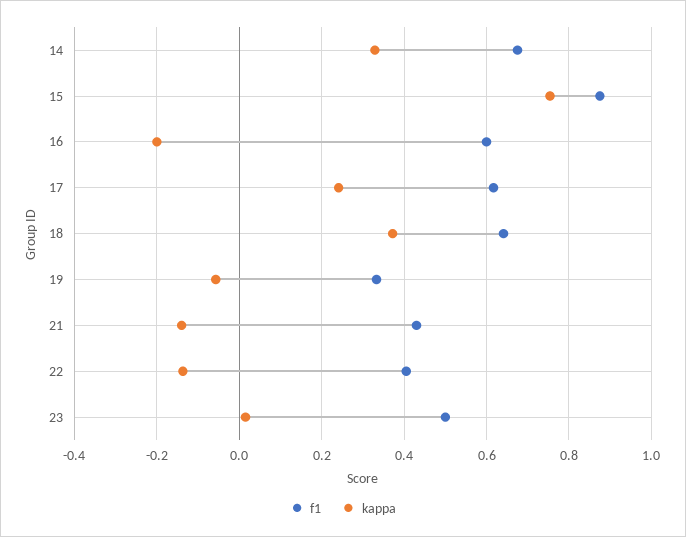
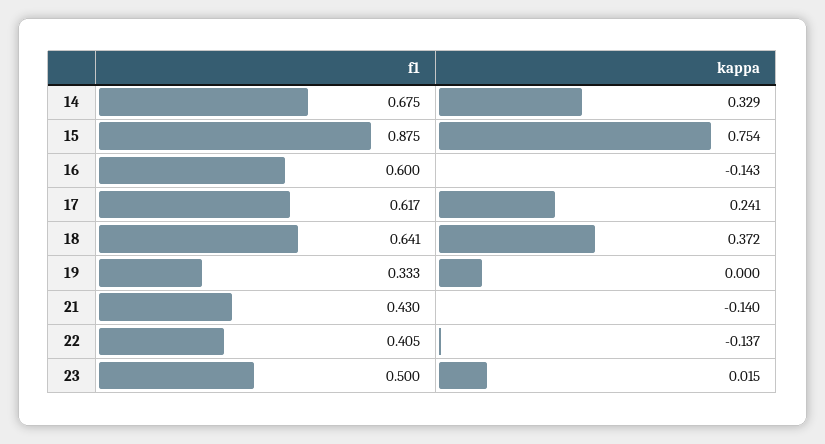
kappa, 16: -0.2 -> -0.143
kappa, 19: -0.06 -> 0

